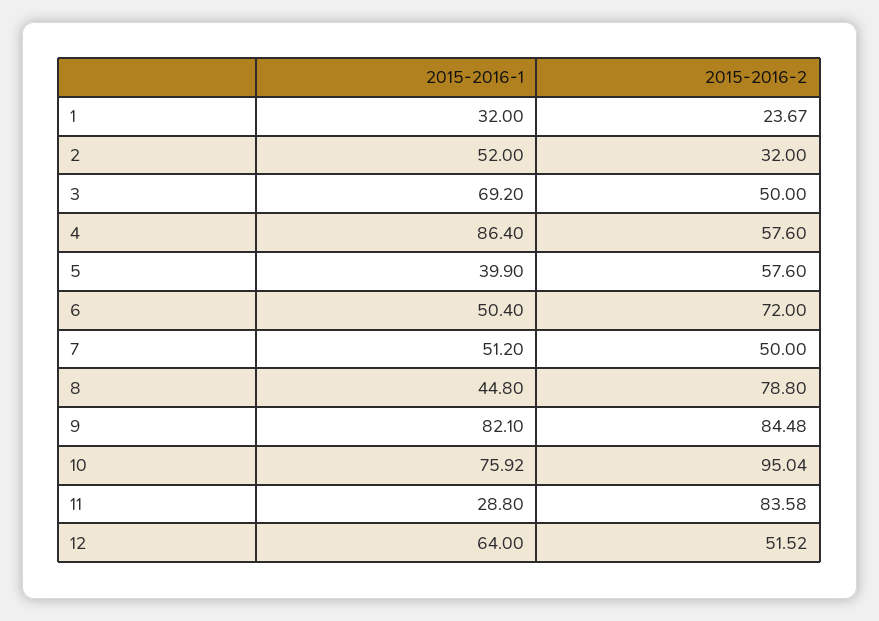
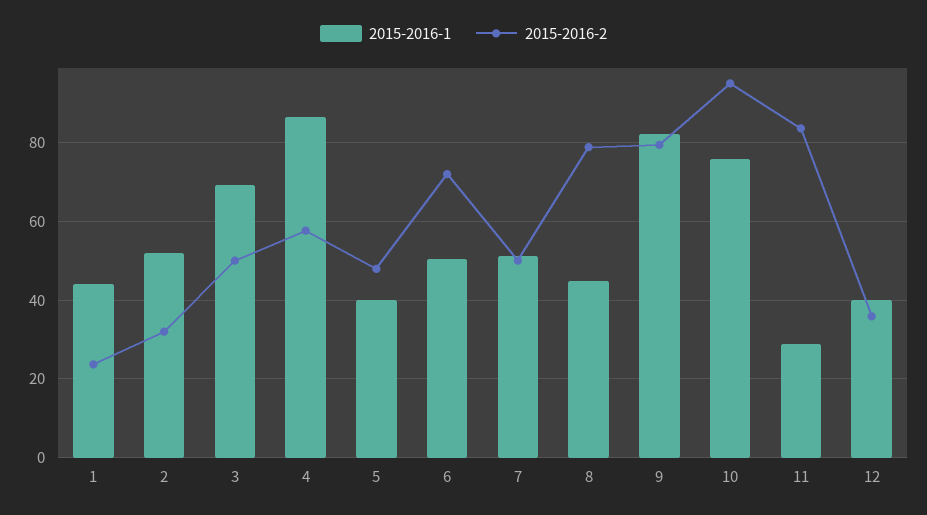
2015-2016-1, 1: 32 -> 44
2015-2016-2, 5: 57.6 -> 48
2015-2016-2, 9: 84.48 -> 80
2015-2016-1, 12: 64 -> 40
2015-2016-2, 12: 51.52 -> 36

